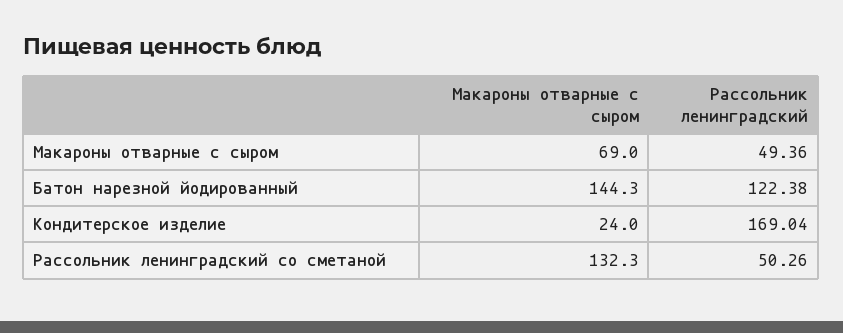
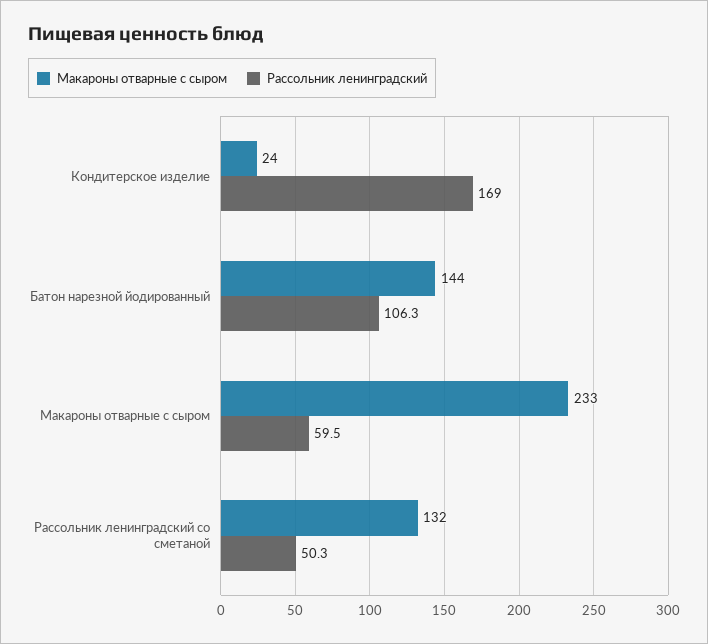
Макароны отварные с сыром, Макароны отварные с сыром: 69 -> 233
Рассольник ленинградский, Макароны отварные с сыром: 49.36 -> 59.5
Рассольник ленинградский, Батон нарезной йодированный: 122.38 -> 106.3

